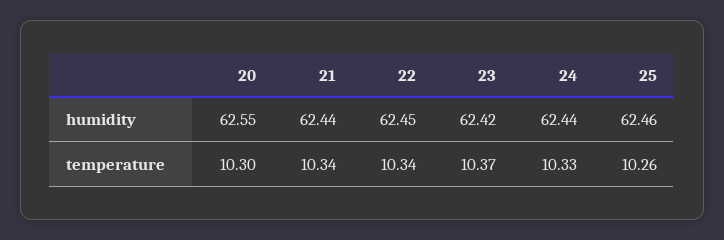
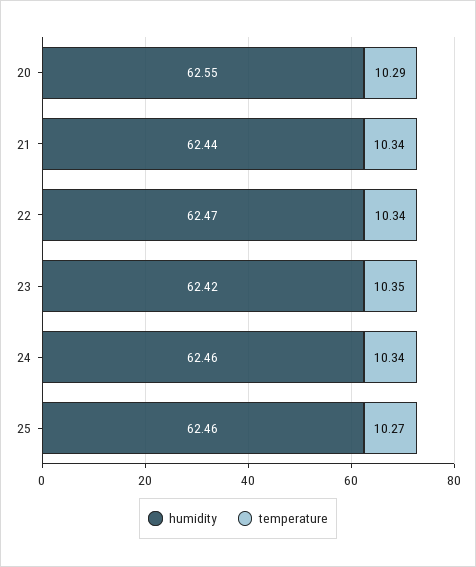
humidity, 22: 62.45 -> 62.47
humidity, 24: 62.44 -> 62.46
temperature, 20: 10.3 -> 10.29
temperature, 23: 10.37 -> 10.35
temperature, 24: 10.33 -> 10.34
temperature, 25: 10.26 -> 10.27

